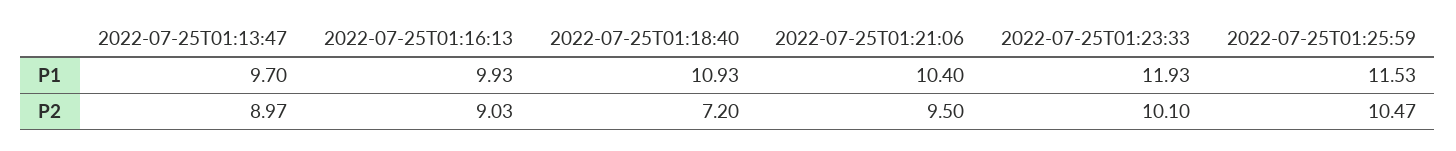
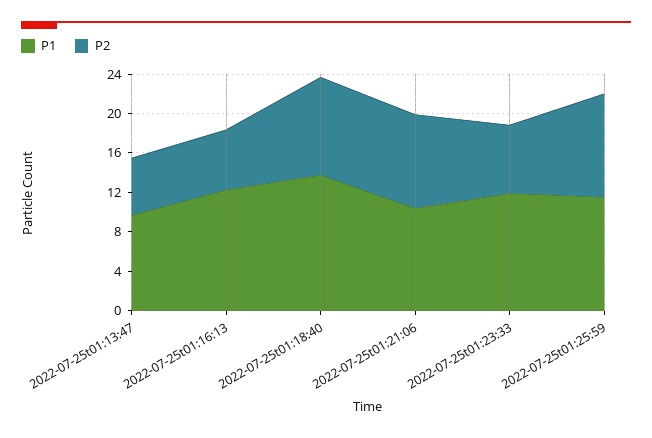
P1, 2022-07-25T01:16:13: 9.93 -> 12
P1, 2022-07-25T01:18:40: 10.93 -> 14
P2, 2022-07-25T01:13:47: 8.97 -> 6
P2, 2022-07-25T01:16:13: 9.03 -> 6
P2, 2022-07-25T01:18:40: 7.2 -> 10
P2, 2022-07-25T01:23:33: 10.1 -> 7

